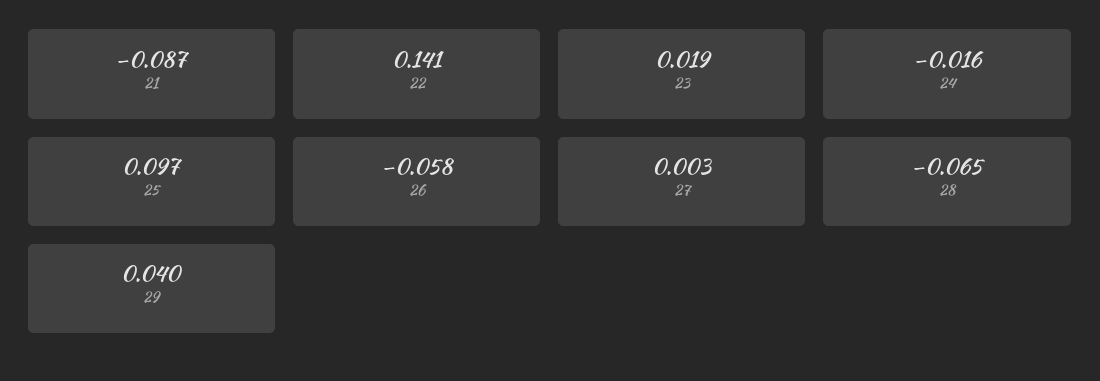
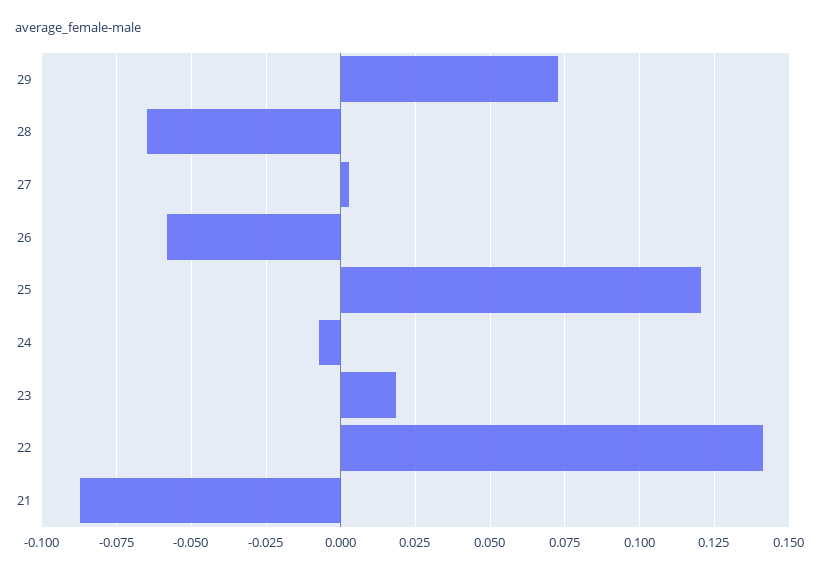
24: -0.016 -> -0.0075
25: 0.097 -> 0.12
29: 0.04 -> 0.0725

